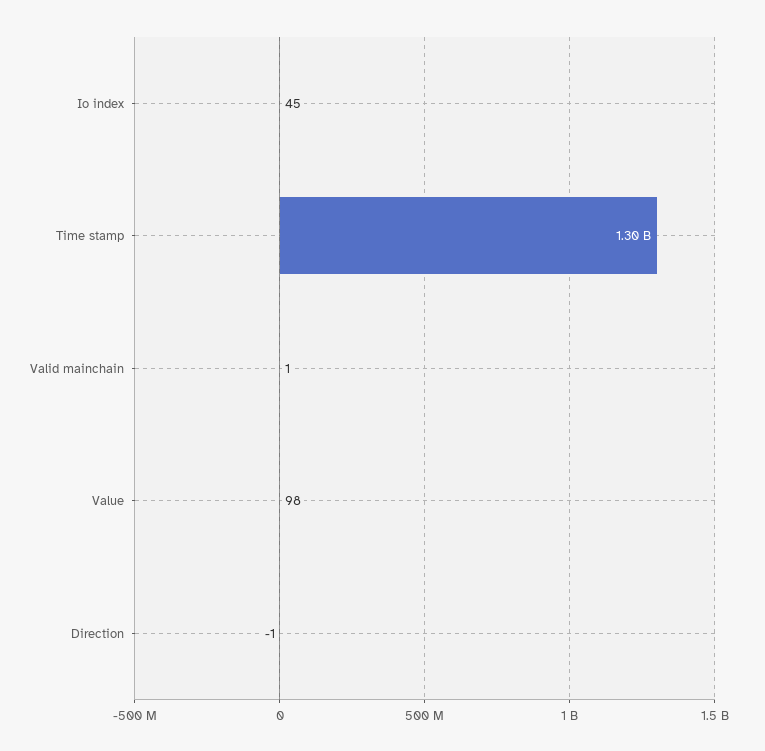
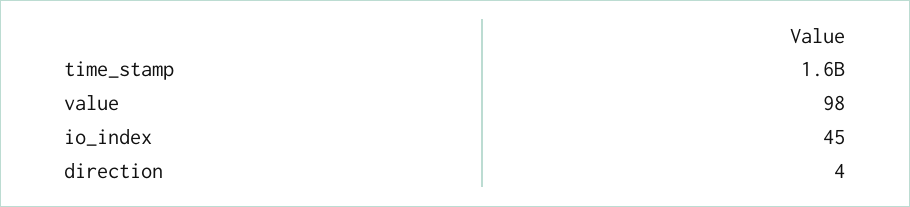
Time stamp: 1300000000 -> 1600000000
Valid mainchain: 1 -> none
Direction: -1 -> 4

